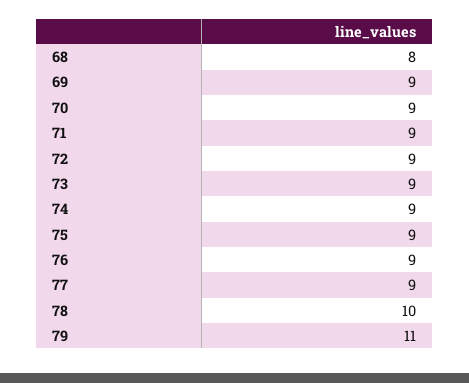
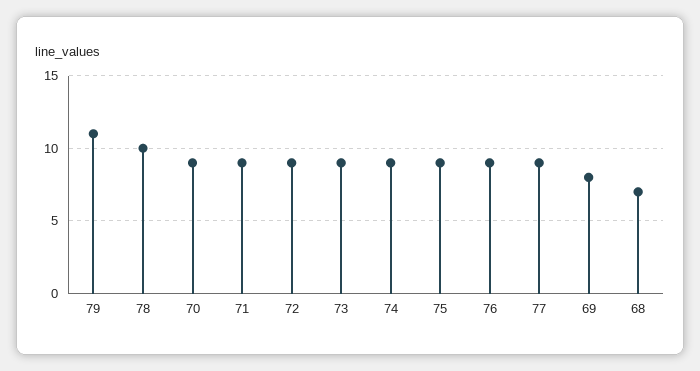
68: 8 -> 7
69: 9 -> 8

